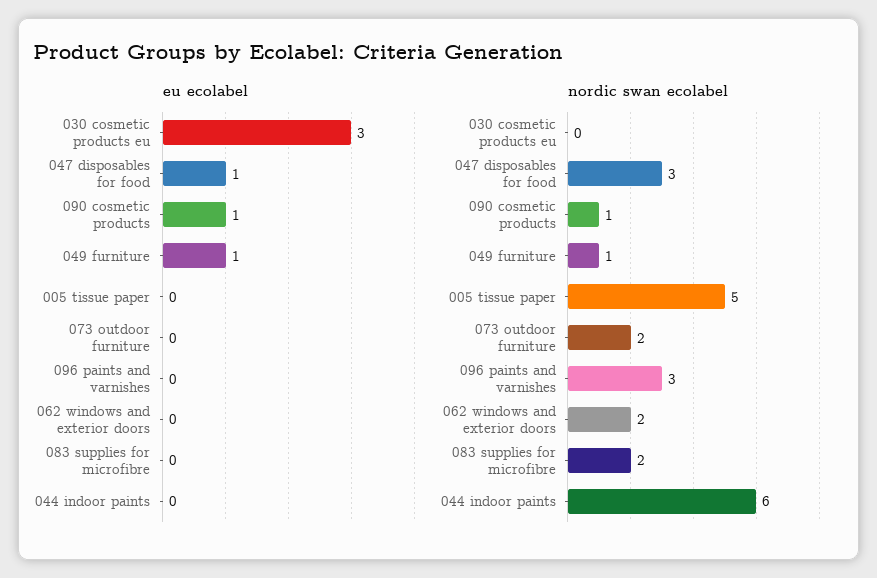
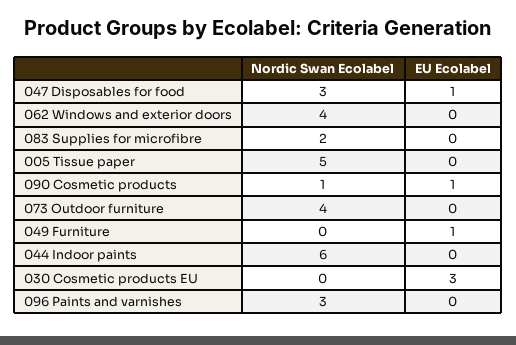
nordic swan ecolabel, 049 furniture: 1 -> 0
nordic swan ecolabel, 073 outdoor furniture: 2 -> 4
nordic swan ecolabel, 062 windows and exterior doors: 2 -> 4

